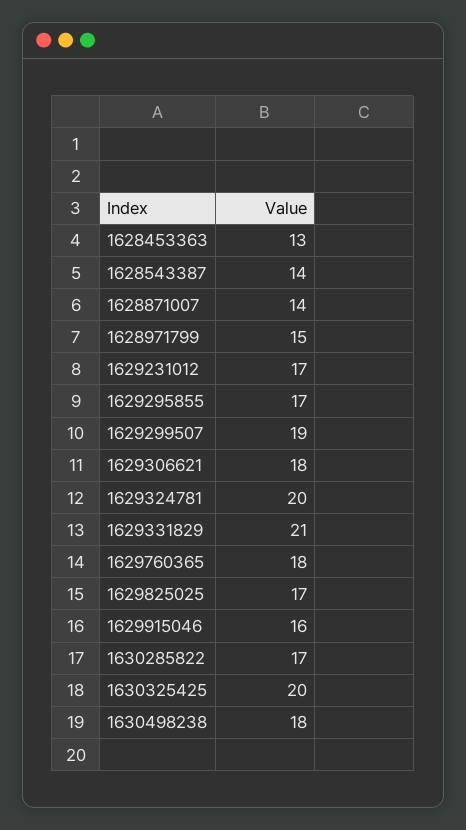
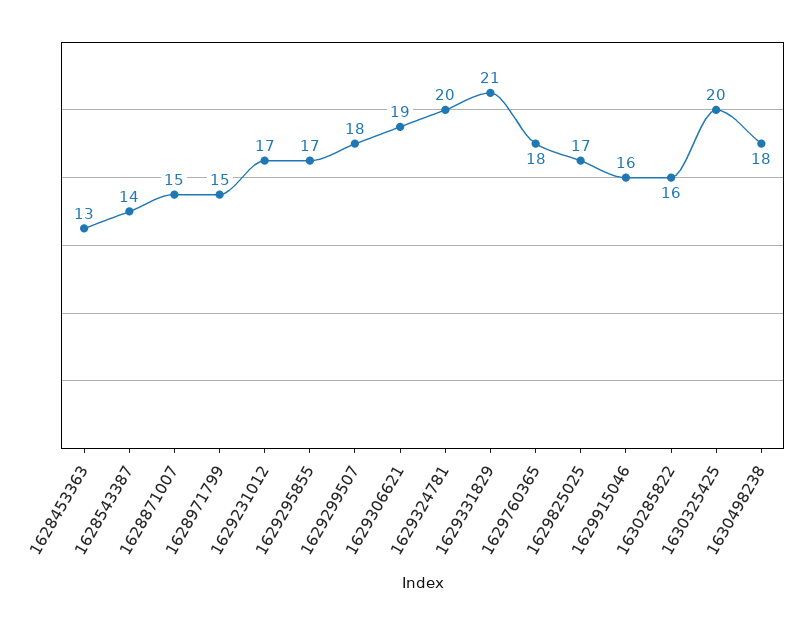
1628871007: 14 -> 15
1629299507: 19 -> 18
1629306621: 18 -> 19
1630285822: 17 -> 16

